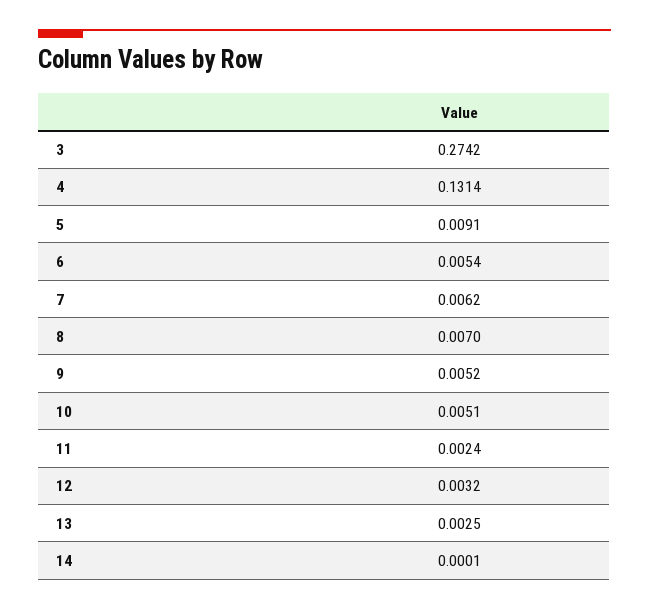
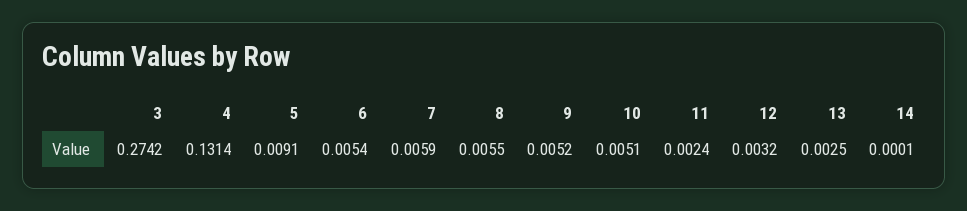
7: 0.0062 -> 0.0059
8: 0.007 -> 0.0055

